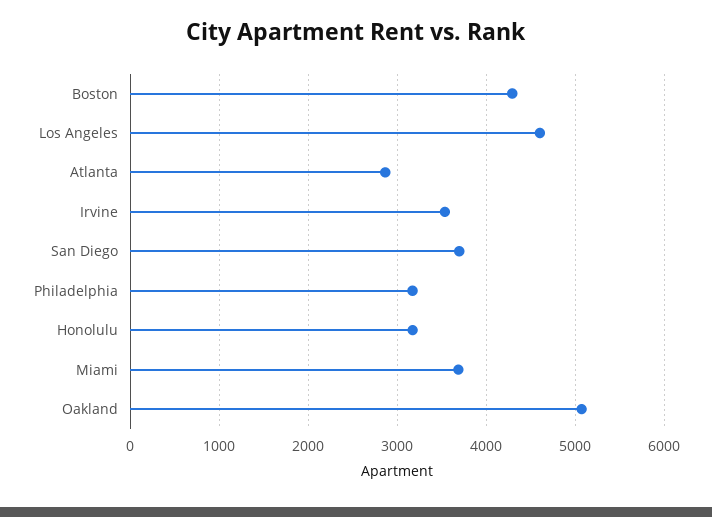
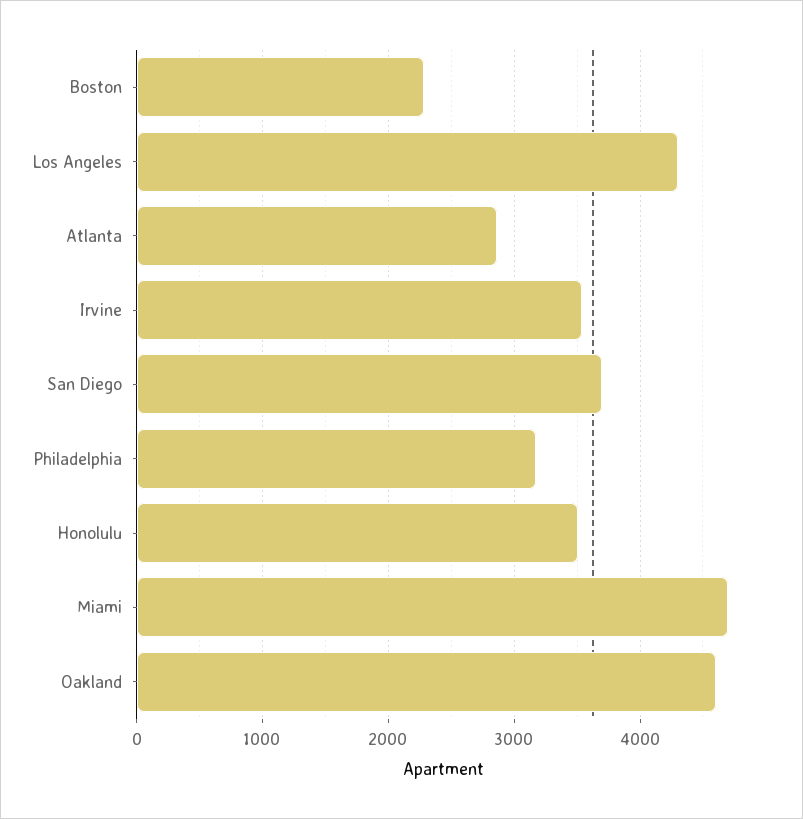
Boston: 4300 -> 2300
Los Angeles: 4600 -> 4300
Honolulu: 3200 -> 3500
Miami: 3700 -> 4700
Oakland: 5100 -> 4600

